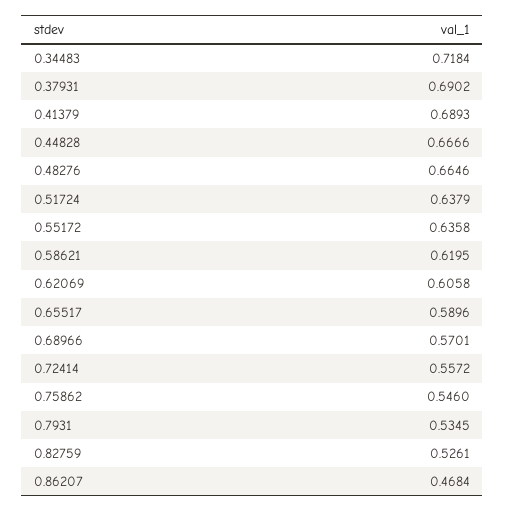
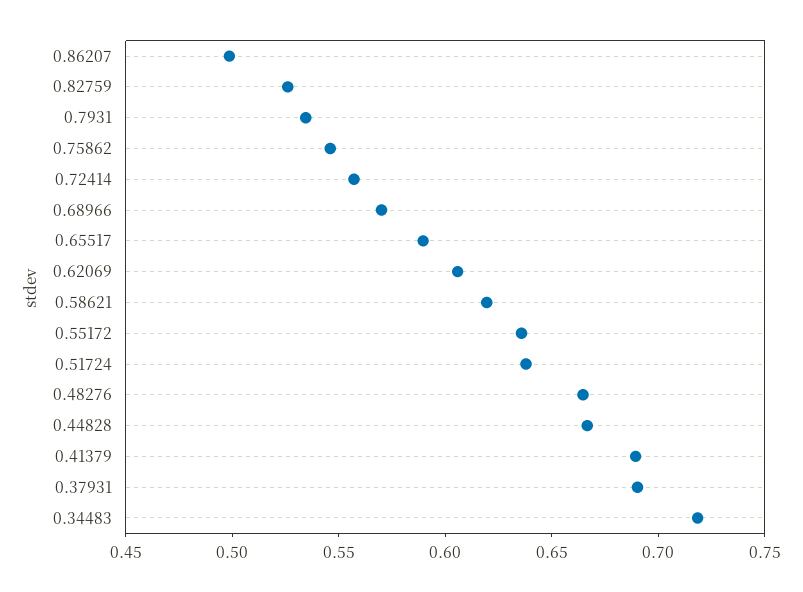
0.86207: 0.4684 -> 0.5

